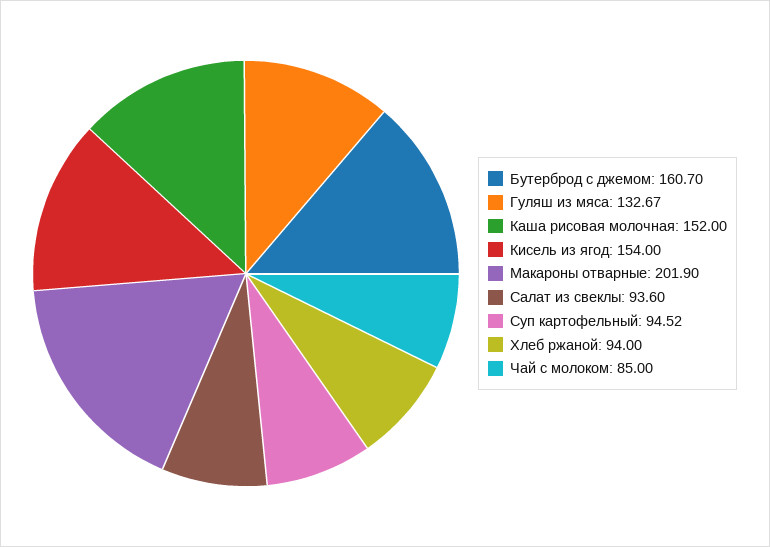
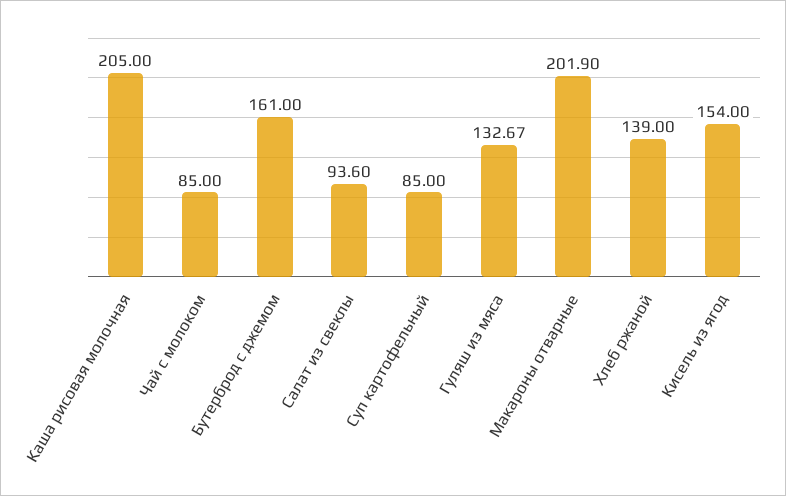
Бутерброд с джемом: 160.7 -> 161
Каша рисовая молочная: 152 -> 205
Суп картофельный: 94.52 -> 85
Хлеб ржаной: 94 -> 139

